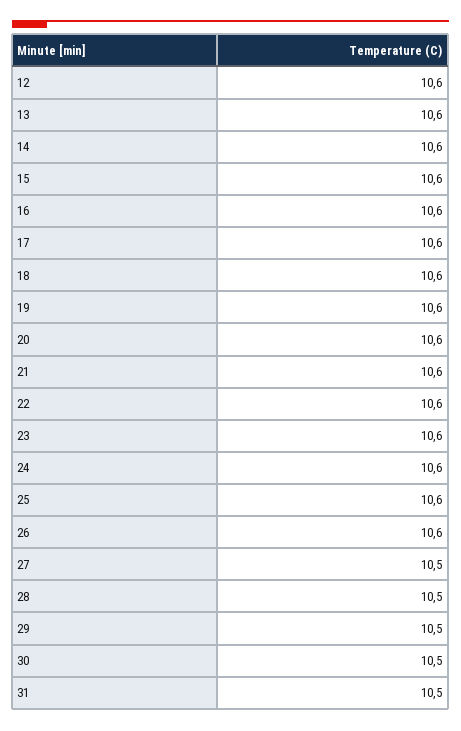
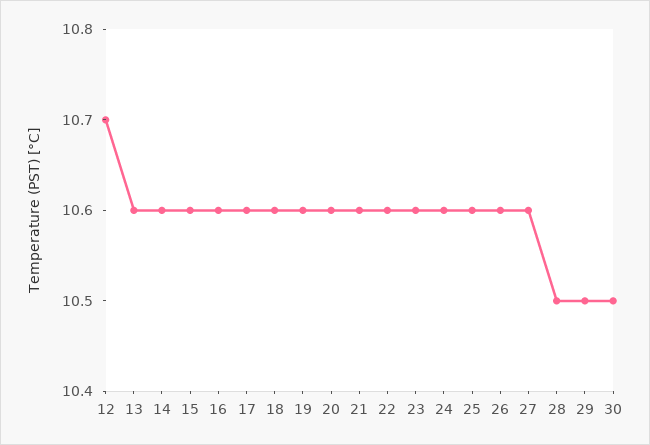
12: 10.6 -> 10.7
27: 10.5 -> 10.6
31: 10.5 -> none

